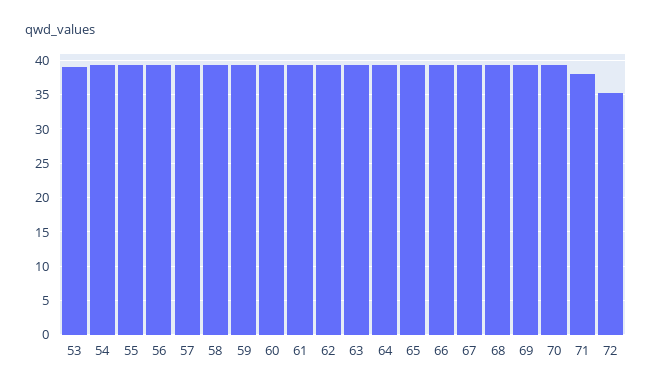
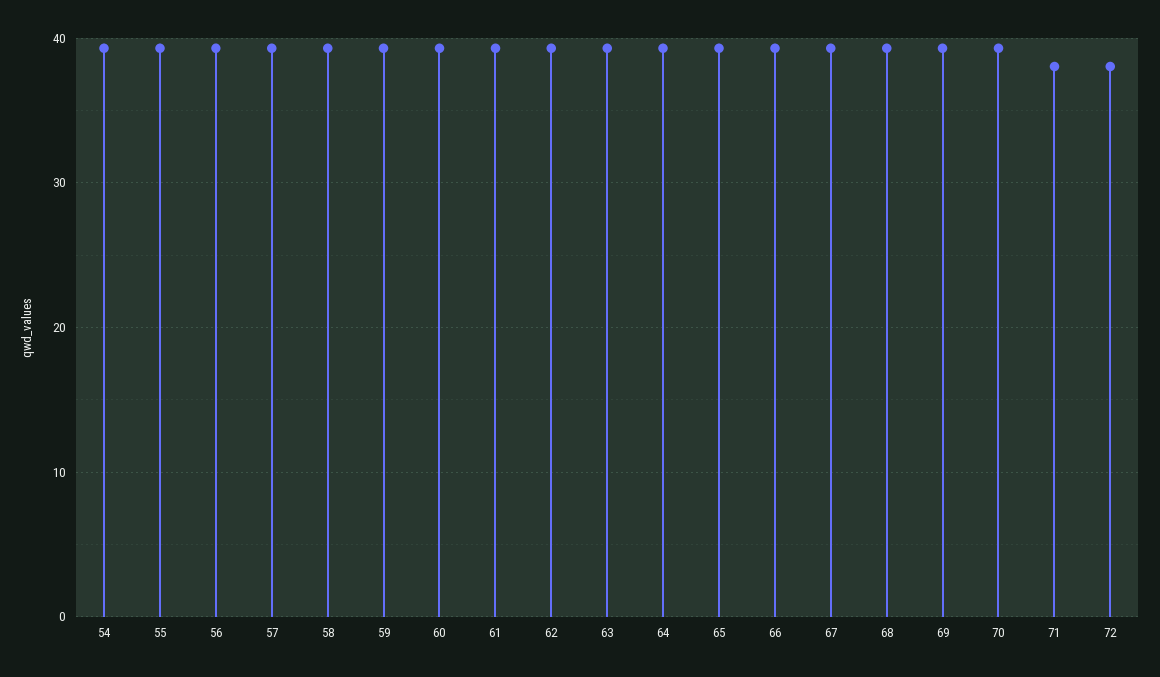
53: 39 -> none
72: 35 -> 38

